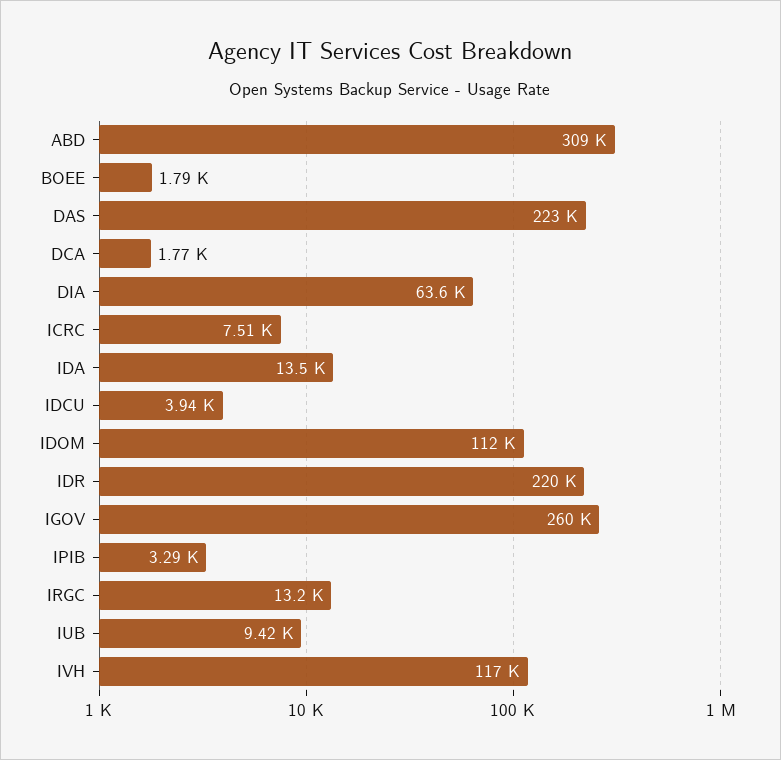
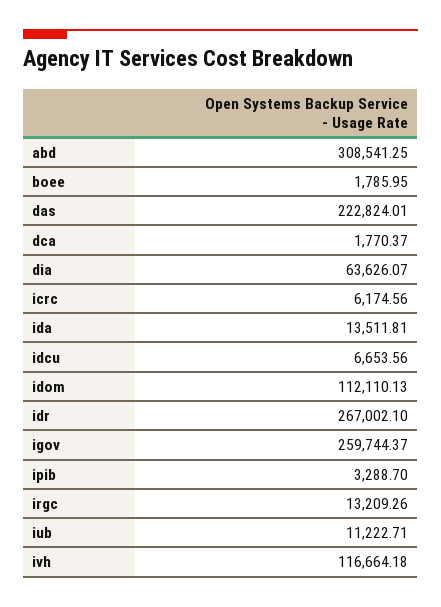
ICRC: 7510 -> 6174.56
IDCU: 3940 -> 6653.56
IDR: 220000 -> 267002.1
IUB: 9420 -> 11222.71

